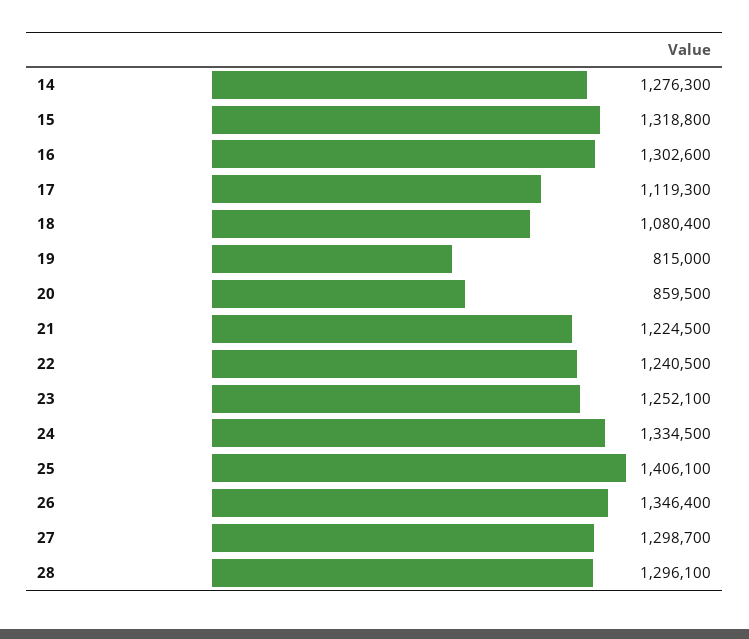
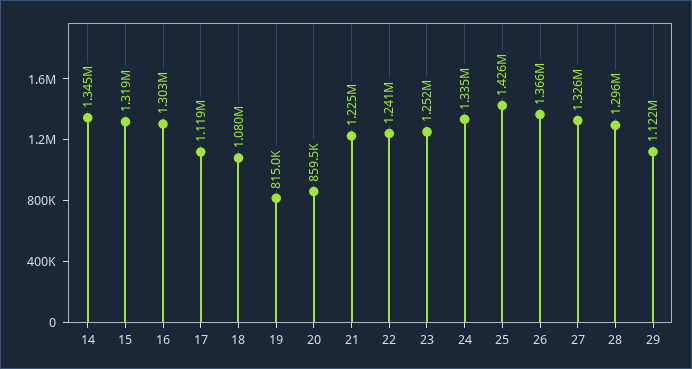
14: 1276300 -> 1345000
25: 1406100 -> 1426000
26: 1346400 -> 1366000
27: 1298700 -> 1326000
29: none -> 1122000

